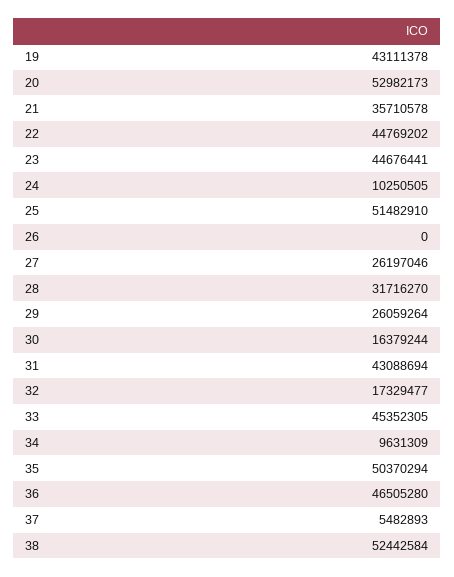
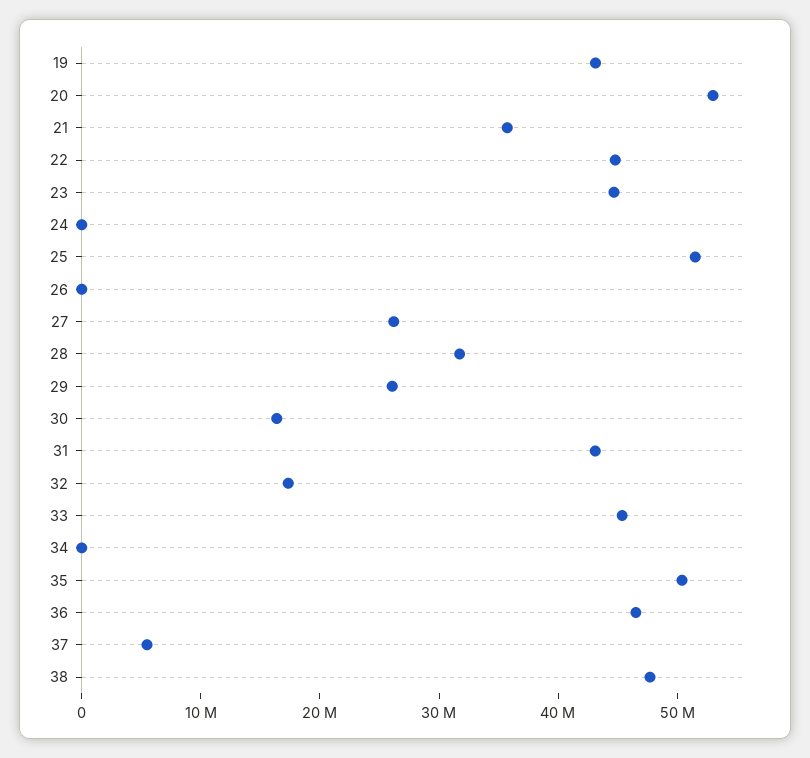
24: 10250505 -> 0
34: 9631309 -> 0
38: 52442584 -> 48000000

